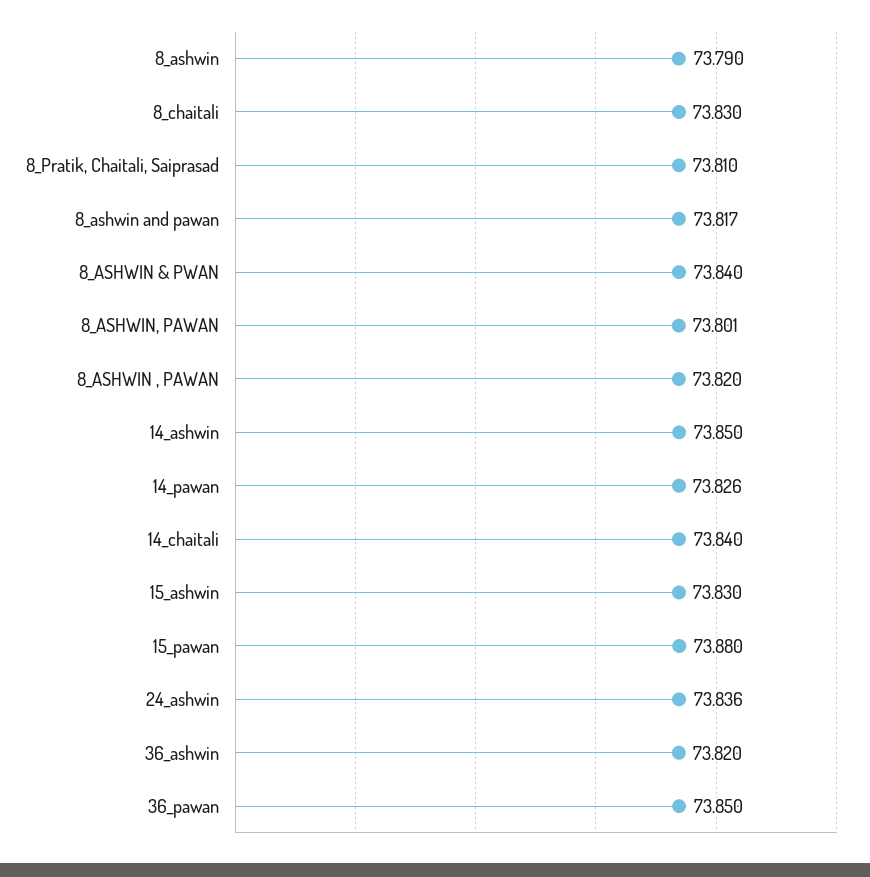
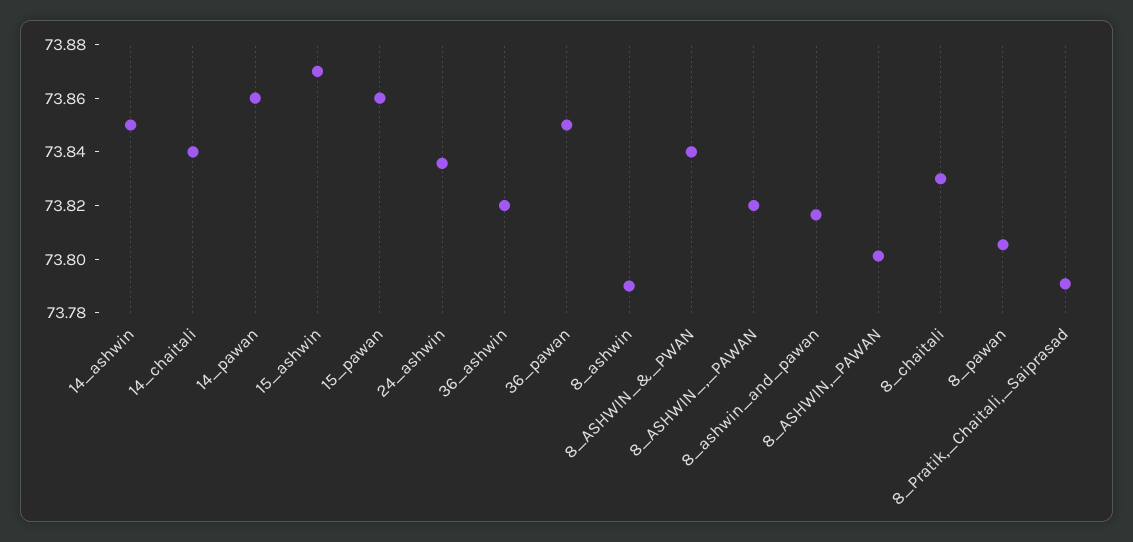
8_Pratik, Chaitali, Saiprasad: 73.81 -> 73.79
14_pawan: 73.826 -> 73.86
15_ashwin: 73.83 -> 73.87
15_pawan: 73.88 -> 73.86
8_pawan: none -> 73.805

